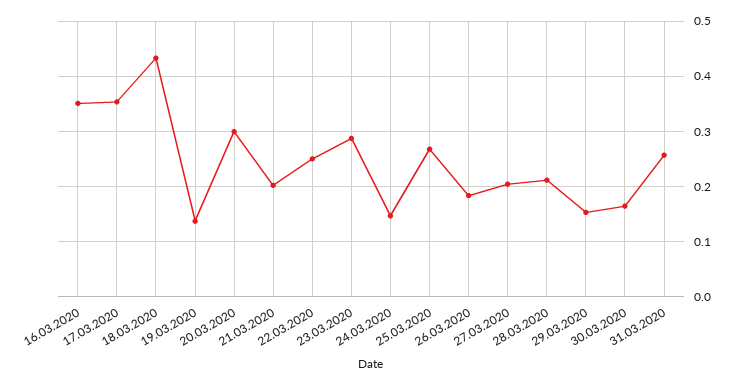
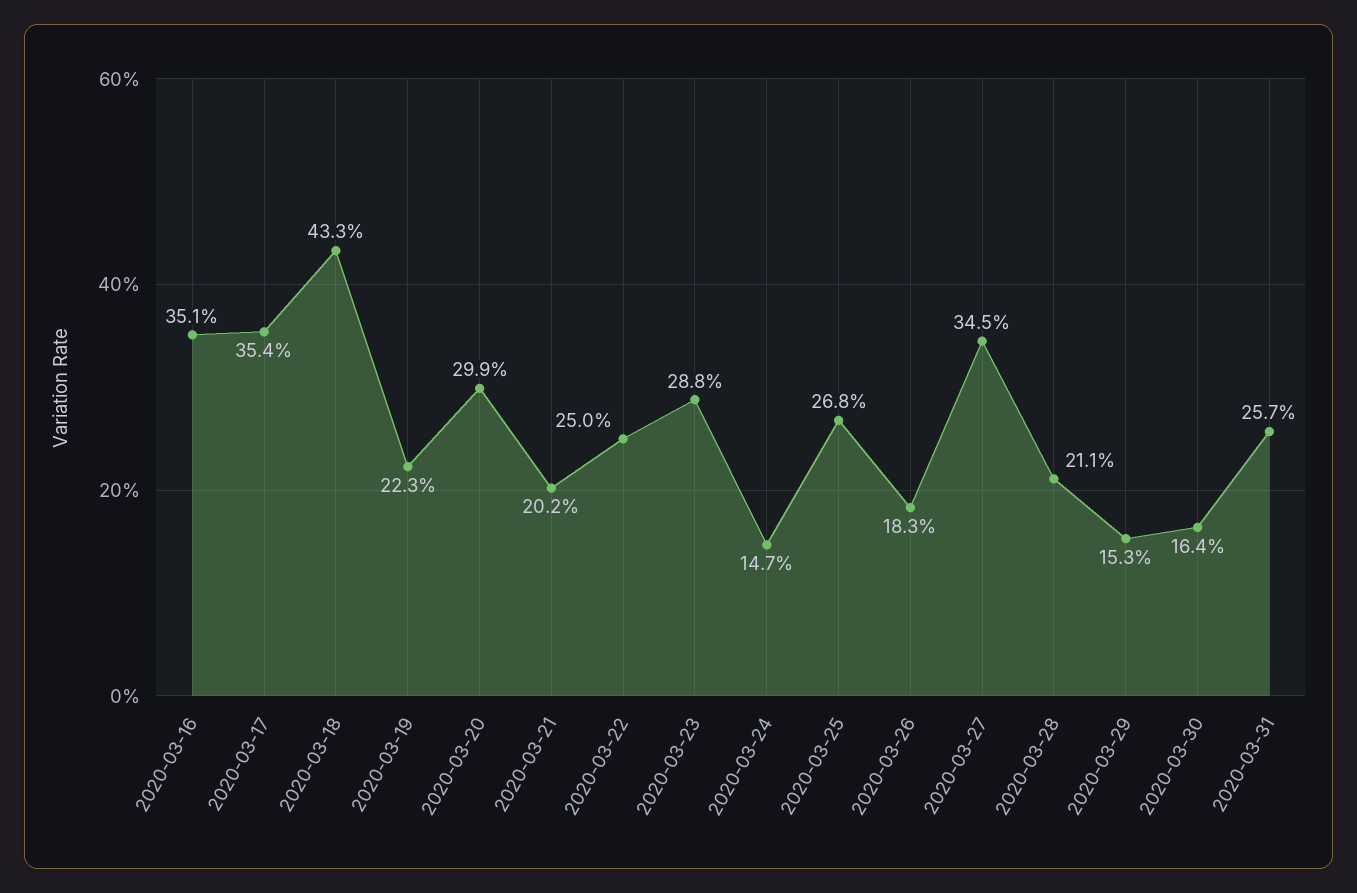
19.03.2020: 0.14 -> 0.223
27.03.2020: 0.2 -> 0.345

